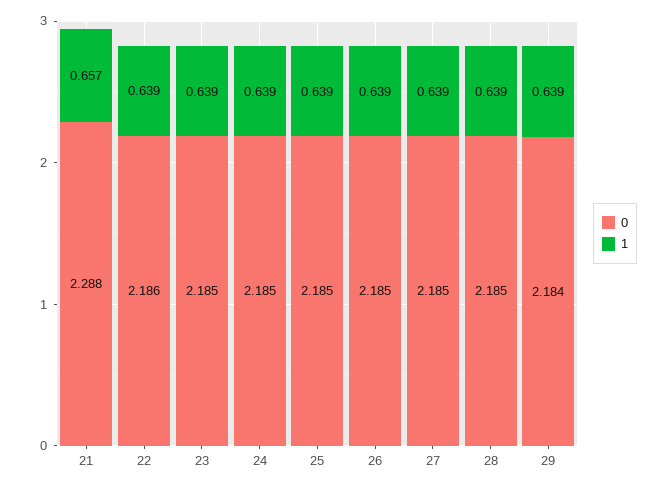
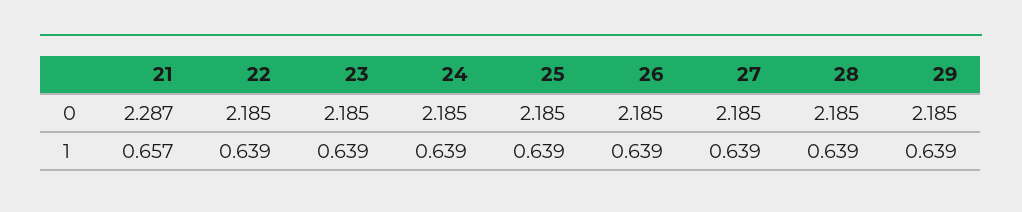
0, 21: 2.288 -> 2.287
0, 22: 2.186 -> 2.185
0, 29: 2.184 -> 2.185

